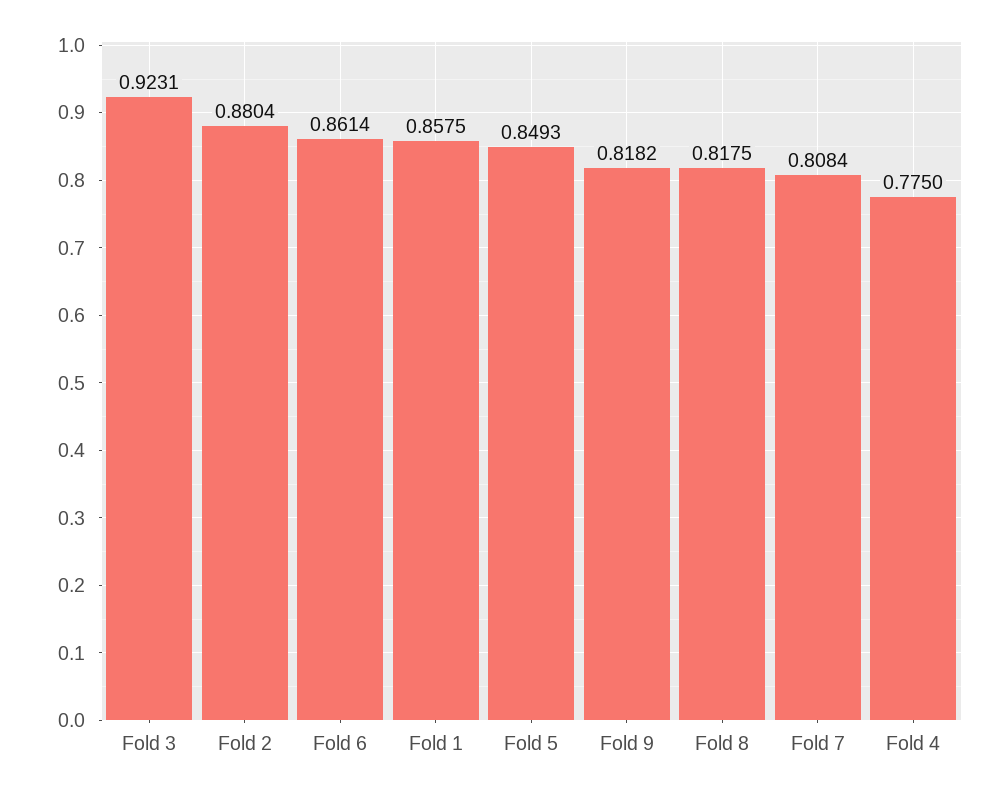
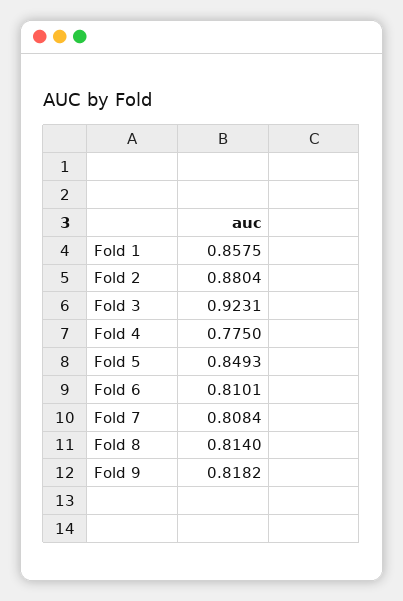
Fold 6: 0.8614 -> 0.8101
Fold 8: 0.8175 -> 0.814

